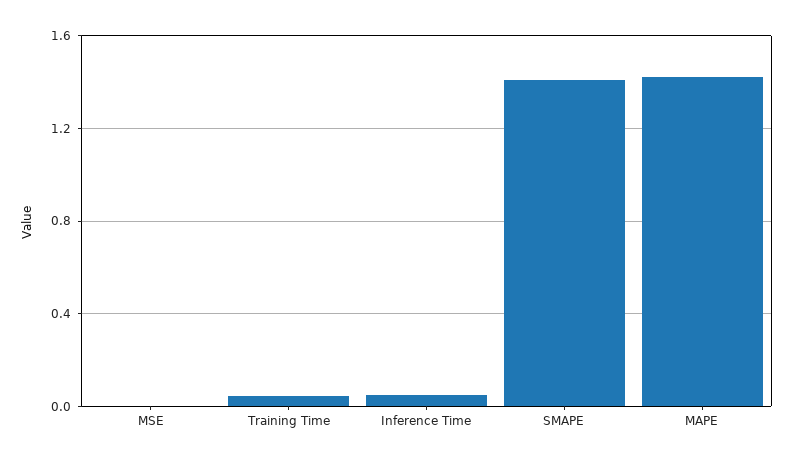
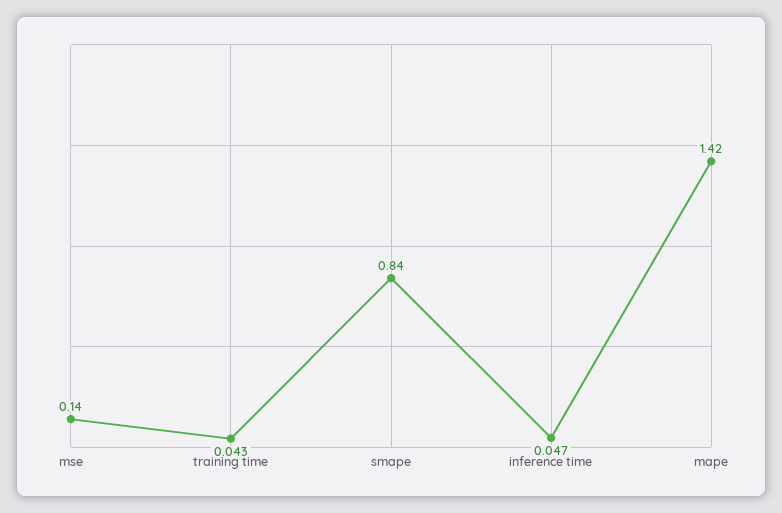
MSE: 0 -> 0.14
SMAPE: 1.4 -> 0.84

